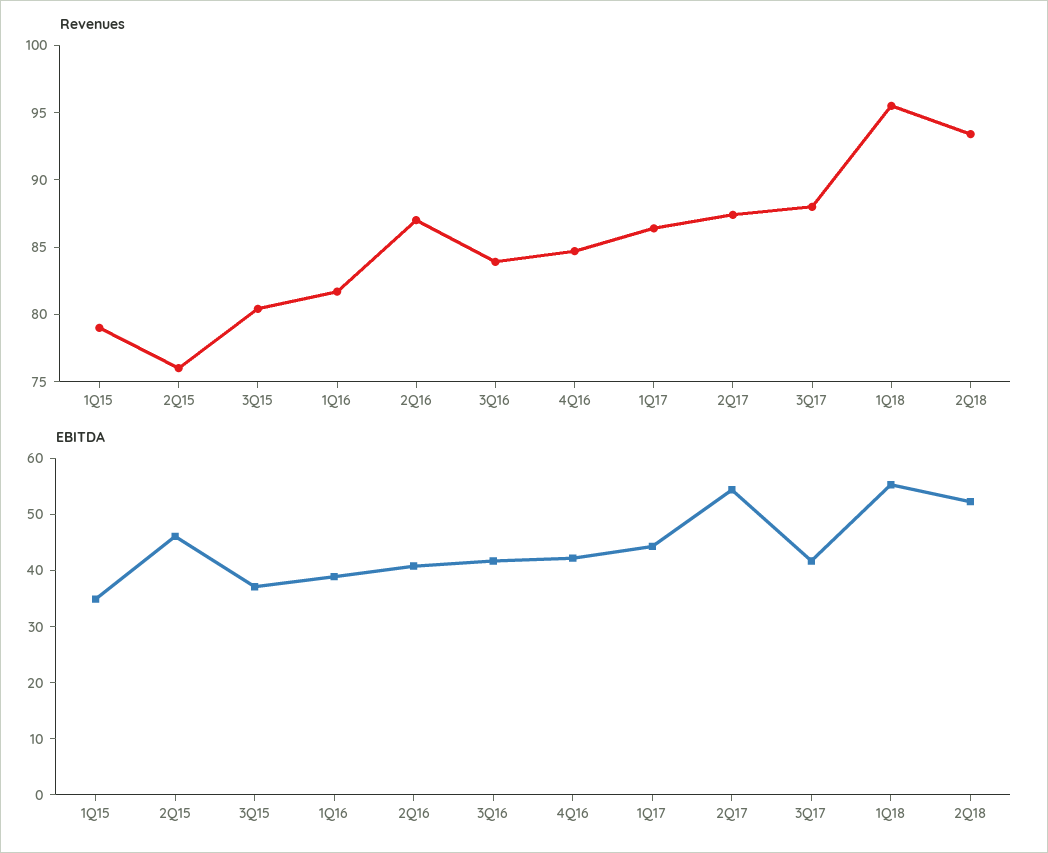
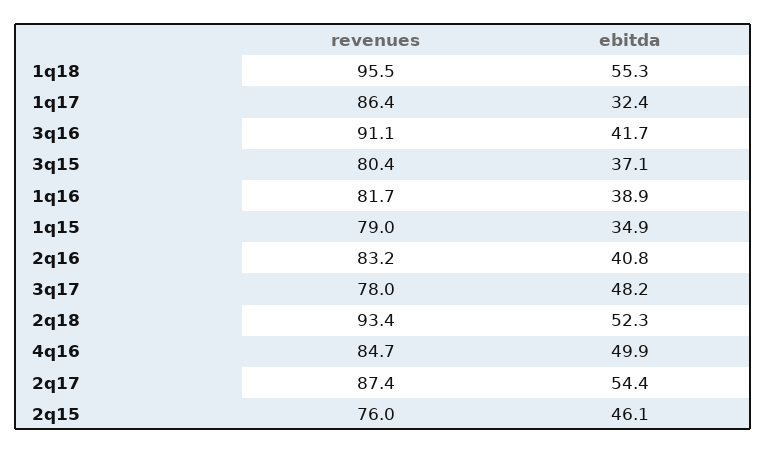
Revenues, 2Q16: 87 -> 83.2
Revenues, 3Q16: 84 -> 91.1
Revenues, 3Q17: 88 -> 78
EBITDA, 4Q16: 42 -> 49.9
EBITDA, 1Q17: 44 -> 32.4
EBITDA, 3Q17: 42 -> 48.2

